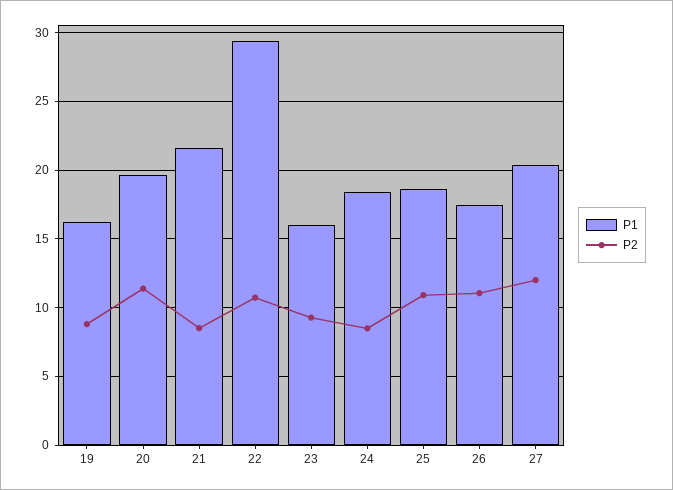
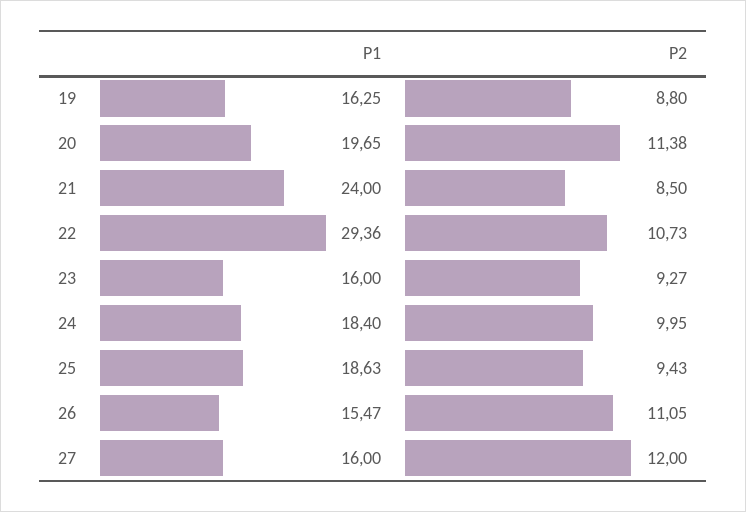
P1, 21: 21.5 -> 24
P2, 24: 8.5 -> 9.95
P2, 25: 11 -> 9.43
P1, 26: 17.5 -> 15.47
P1, 27: 20.5 -> 16

